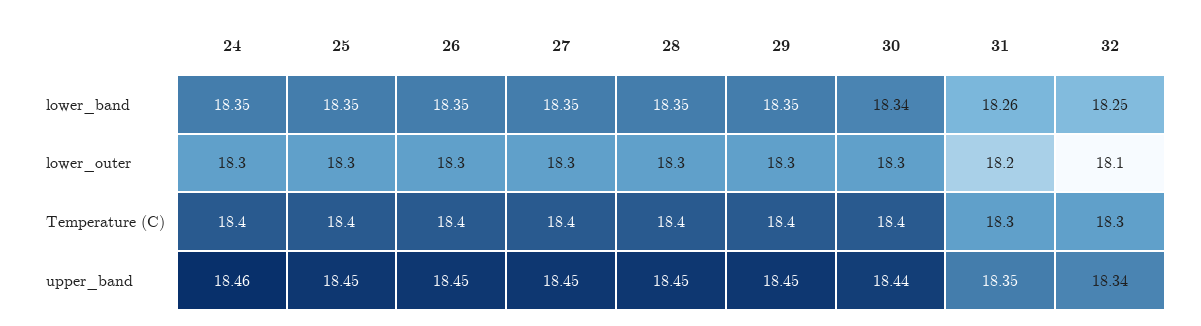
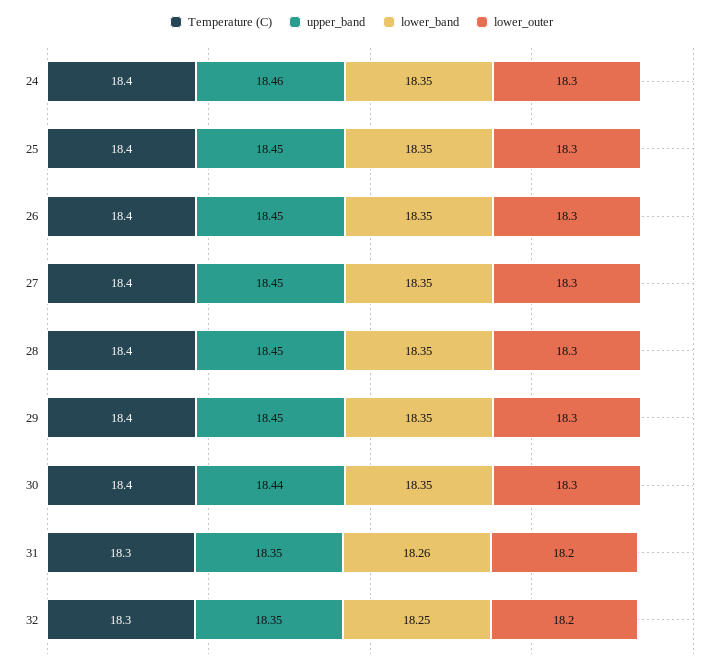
lower_band, 30: 18.34 -> 18.35
lower_outer, 32: 18.1 -> 18.2
upper_band, 32: 18.34 -> 18.35

